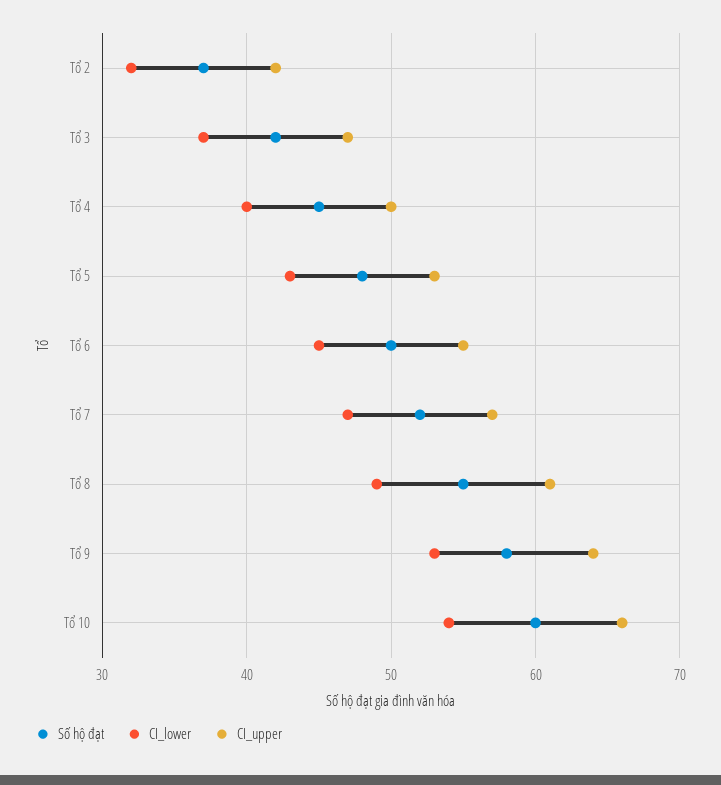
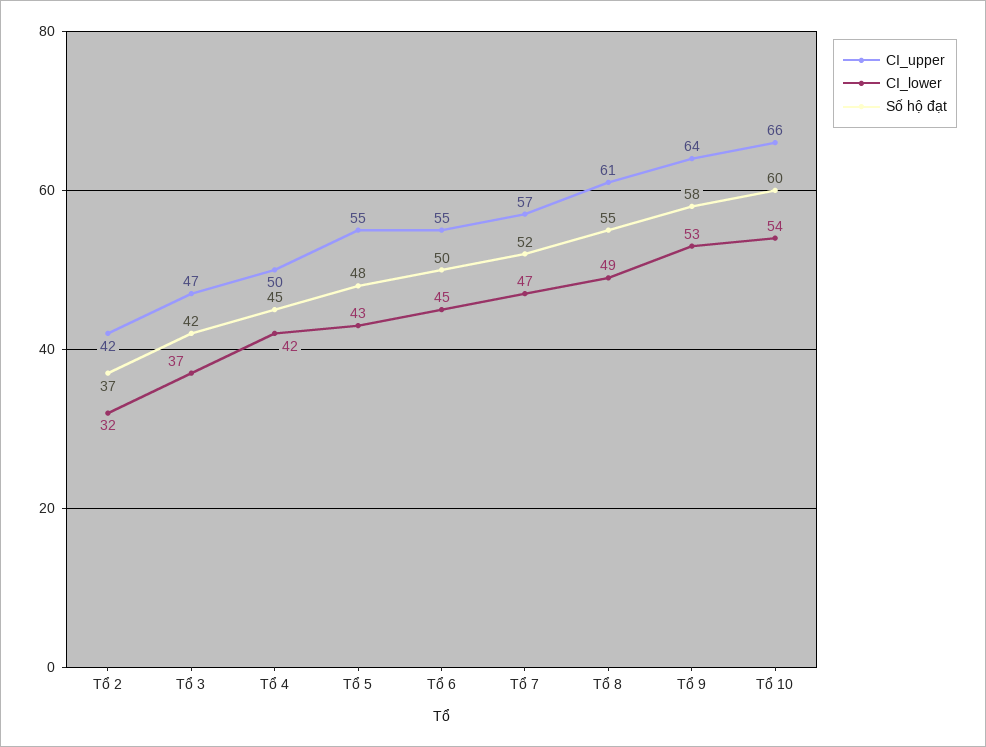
CI_lower, Tổ 4: 40 -> 42
CI_upper, Tổ 5: 53 -> 55

